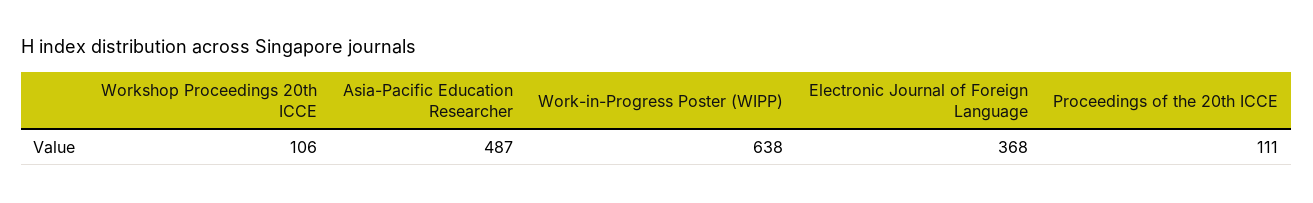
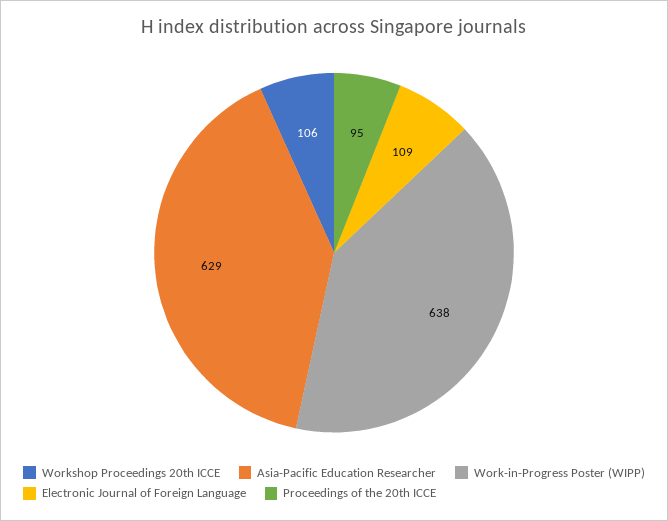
Asia-Pacific Education Researcher: 487 -> 629
Electronic Journal of Foreign Language: 368 -> 109
Proceedings of the 20th ICCE: 111 -> 95

